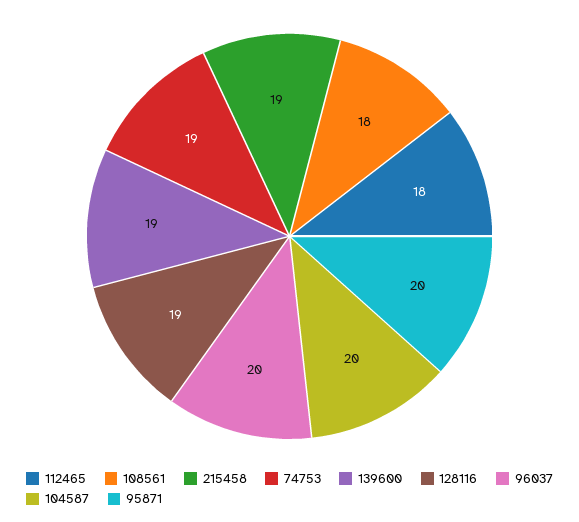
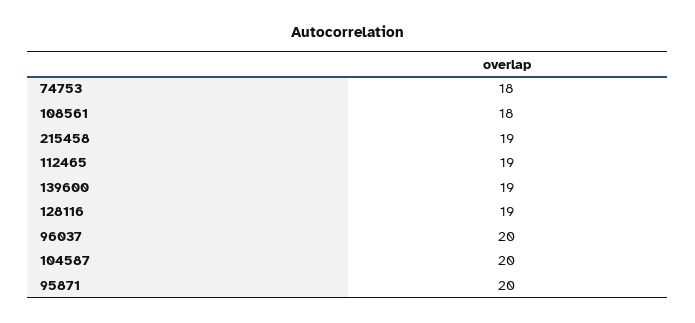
112465: 18 -> 19
74753: 19 -> 18

